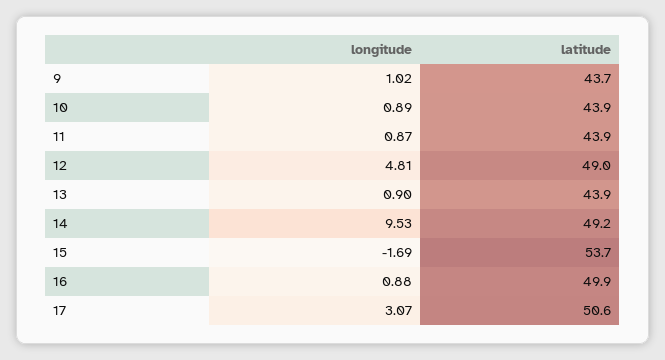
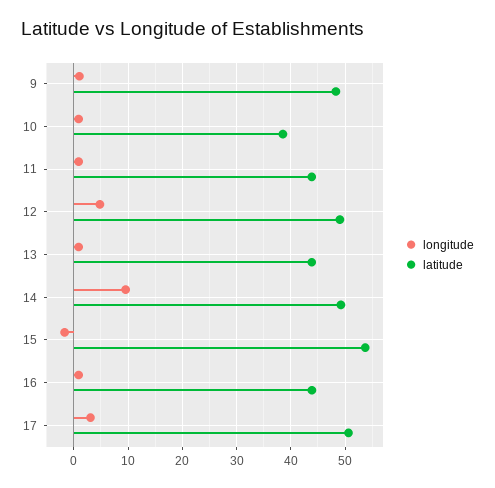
latitude, 9: 43.7 -> 48
latitude, 10: 43.9 -> 38
latitude, 16: 49.9 -> 44

